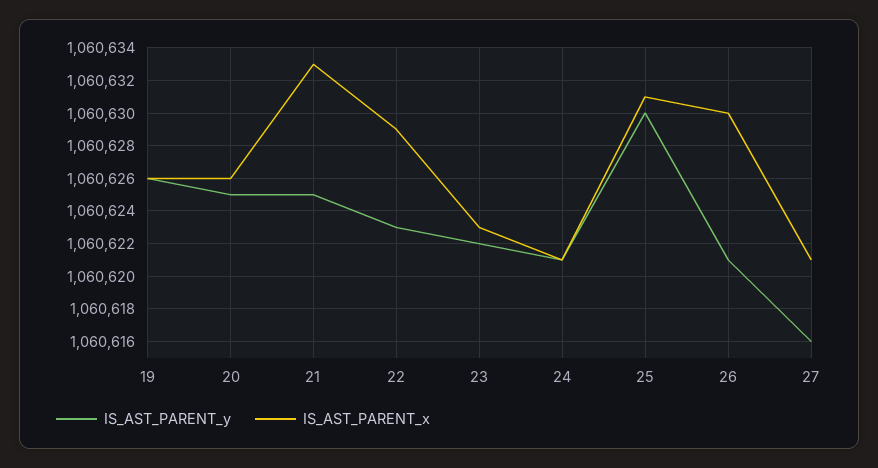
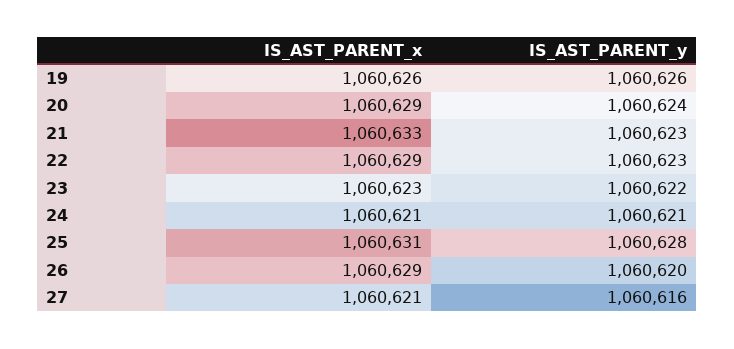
IS_AST_PARENT_y, 20: 1060625 -> 1060624
IS_AST_PARENT_x, 20: 1060626 -> 1060629
IS_AST_PARENT_y, 21: 1060625 -> 1060623
IS_AST_PARENT_y, 25: 1060630 -> 1060628
IS_AST_PARENT_y, 26: 1060621 -> 1060620
IS_AST_PARENT_x, 26: 1060630 -> 1060629

